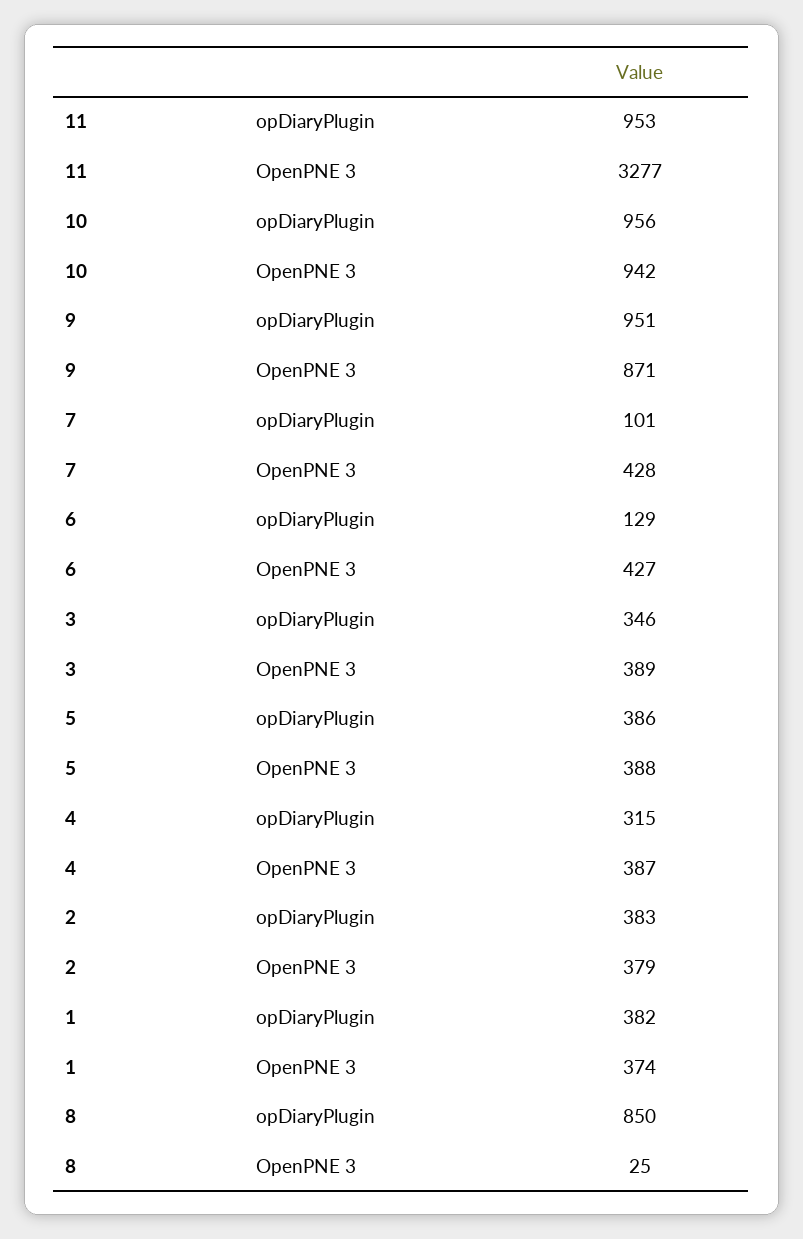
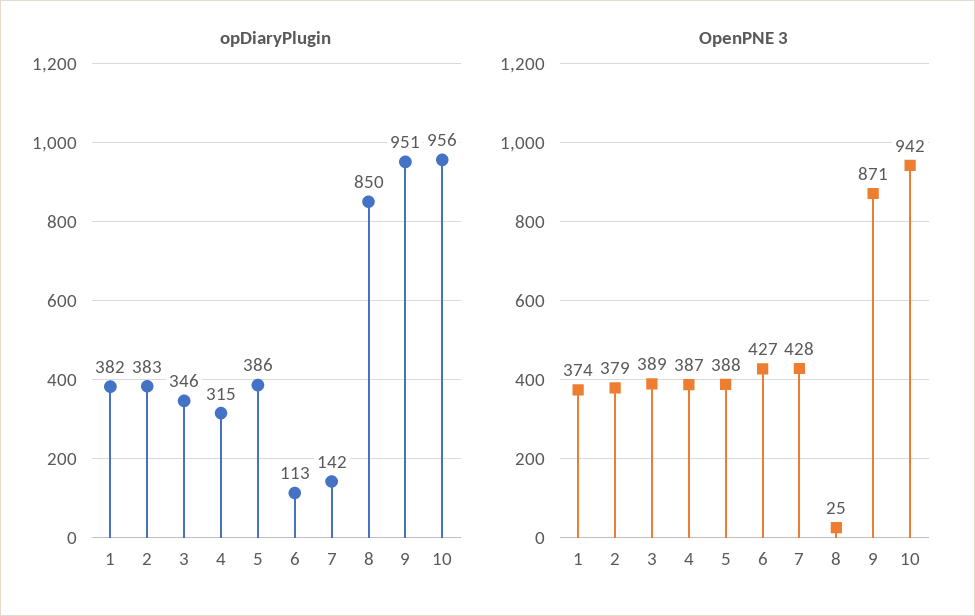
opDiaryPlugin, 11: 953 -> none
OpenPNE 3, 11: 3277 -> none
opDiaryPlugin, 7: 101 -> 142
opDiaryPlugin, 6: 129 -> 113

